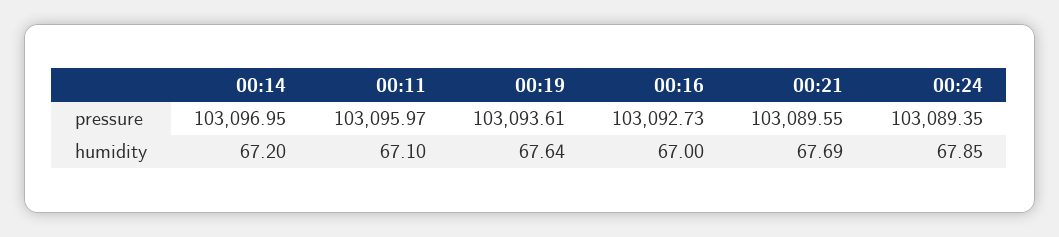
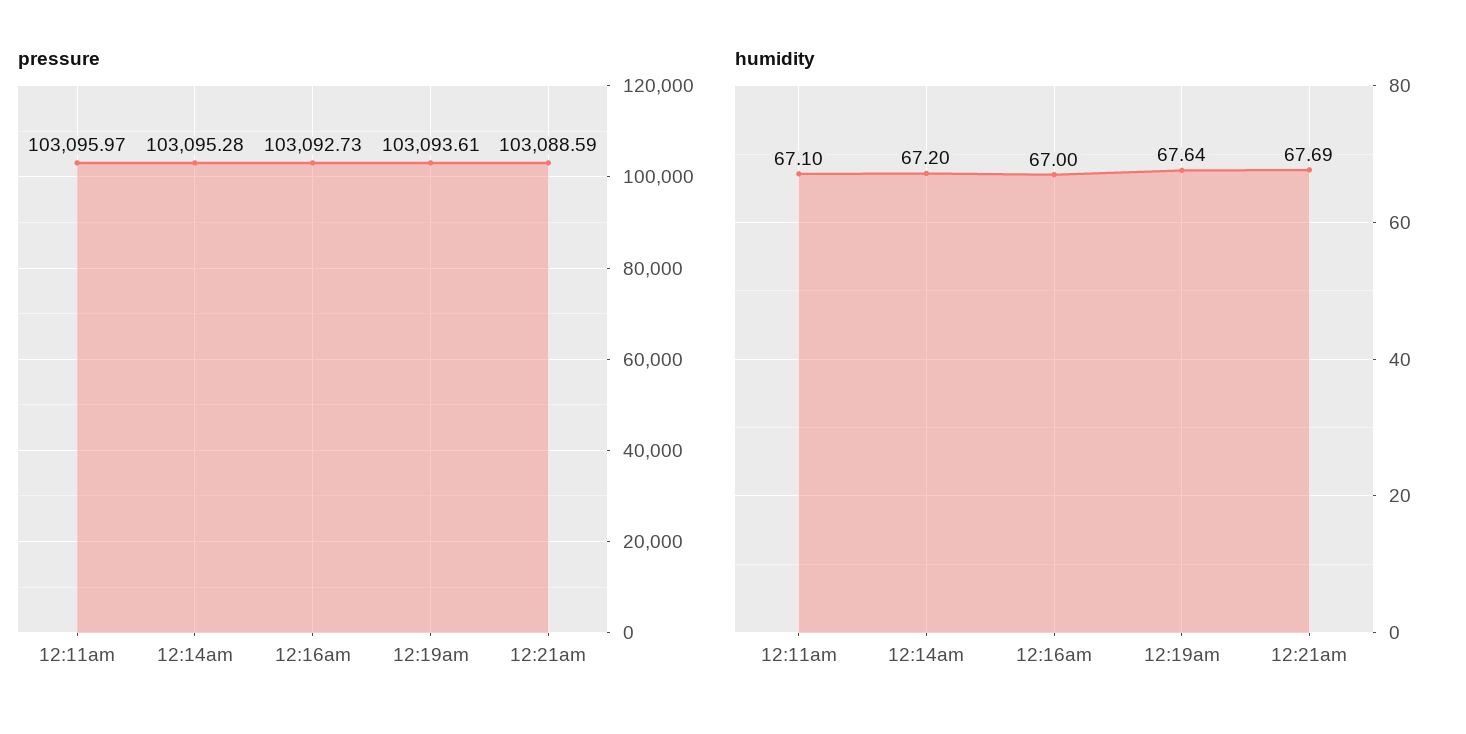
pressure, 00:14: 103096.95 -> 103095.28
pressure, 00:21: 103089.55 -> 103088.59
pressure, 00:24: 103089.35 -> none
humidity, 00:24: 67.85 -> none

